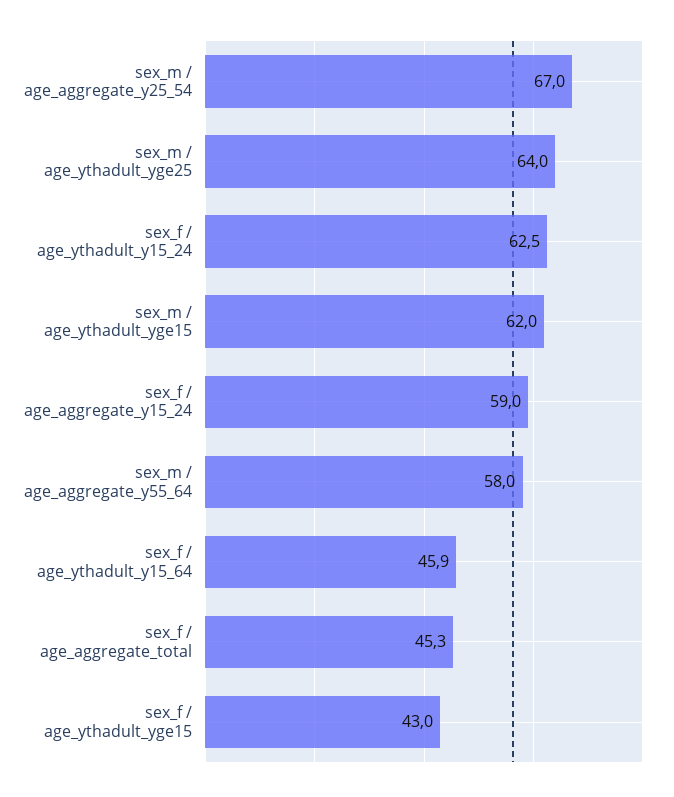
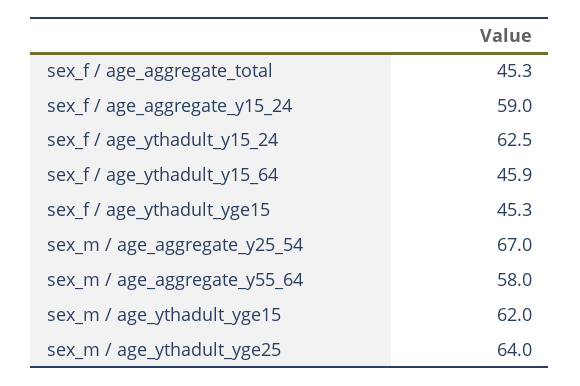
sex_f / age_ythadult_yge15: 43 -> 45.3

